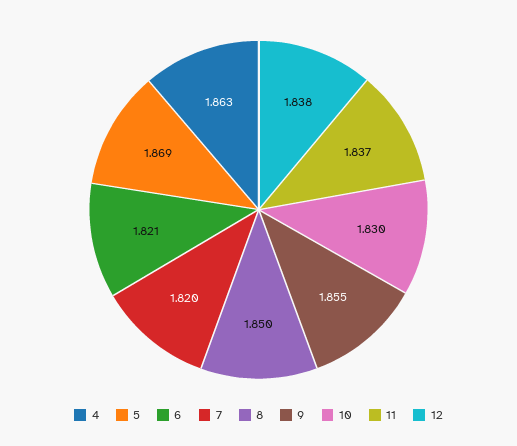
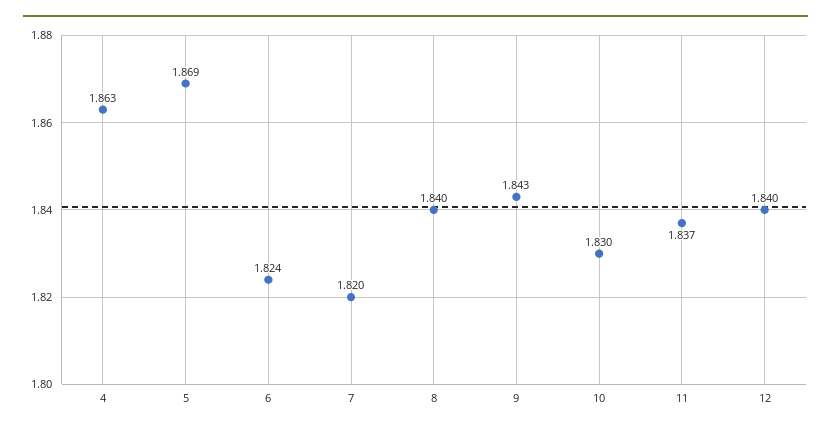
6: 1.821 -> 1.824
8: 1.85 -> 1.84
9: 1.855 -> 1.843
12: 1.838 -> 1.84

